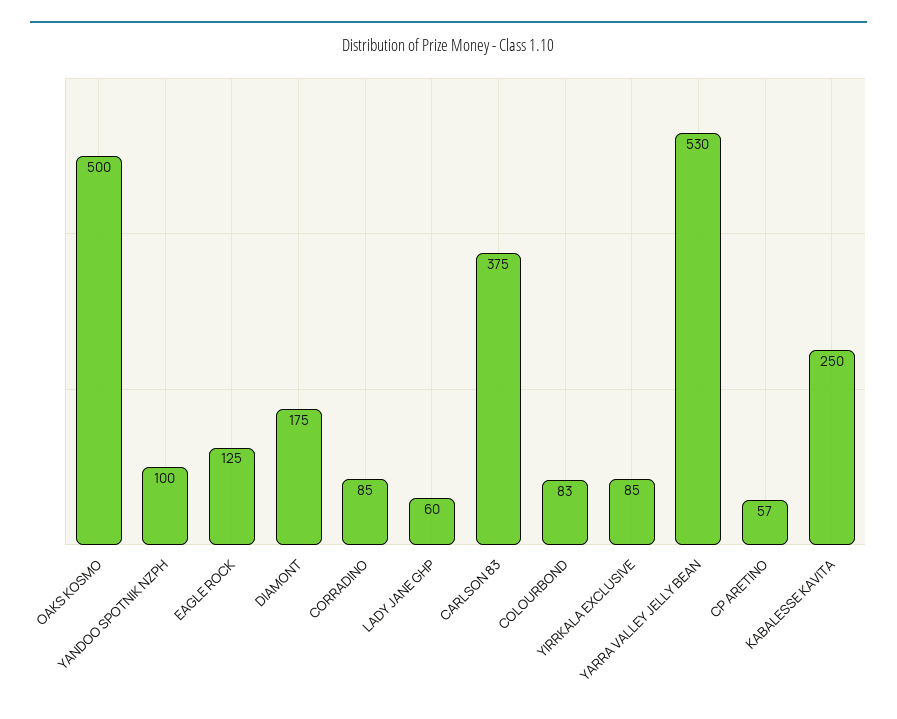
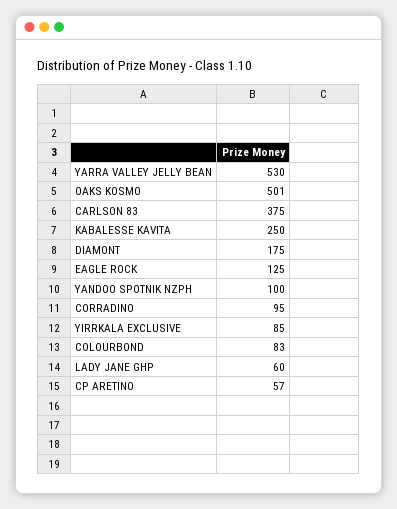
OAKS KOSMO: 500 -> 501
CORRADINO: 85 -> 95

